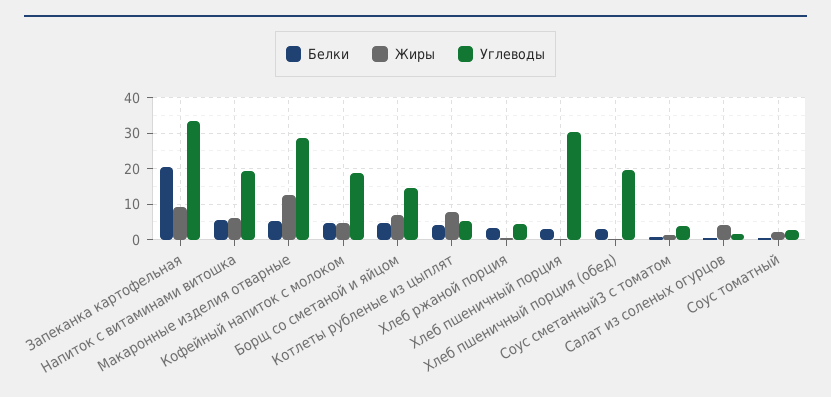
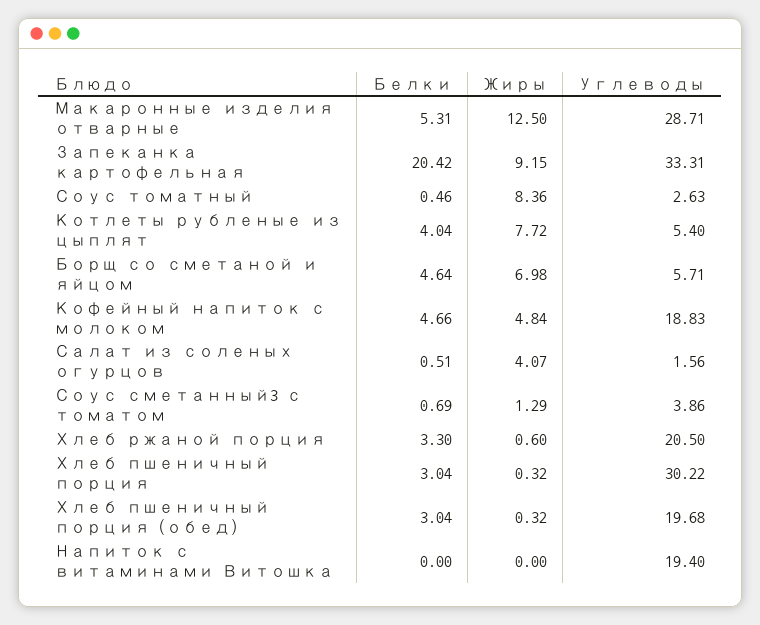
Белки, Напиток с витаминами витошка: 6 -> 0
Жиры, Напиток с витаминами витошка: 6 -> 0
Углеводы, Борщ со сметаной и яйцом: 14 -> 5.71
Углеводы, Хлеб ржаной порция: 4 -> 20.5
Жиры, Соус томатный: 2 -> 8.36

